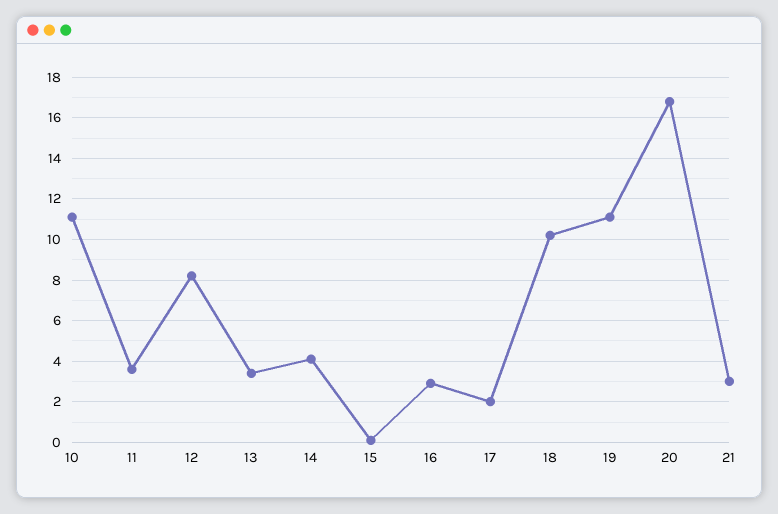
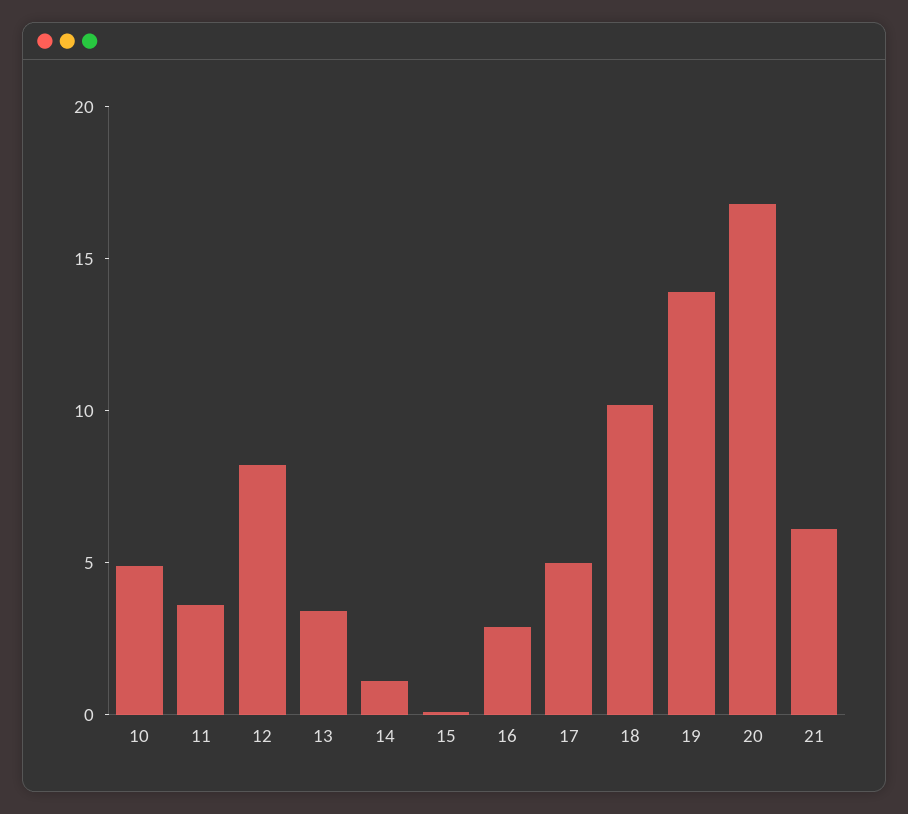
10: 11 -> 5
14: 4 -> 1
17: 2 -> 5
19: 11 -> 14
21: 3 -> 6

